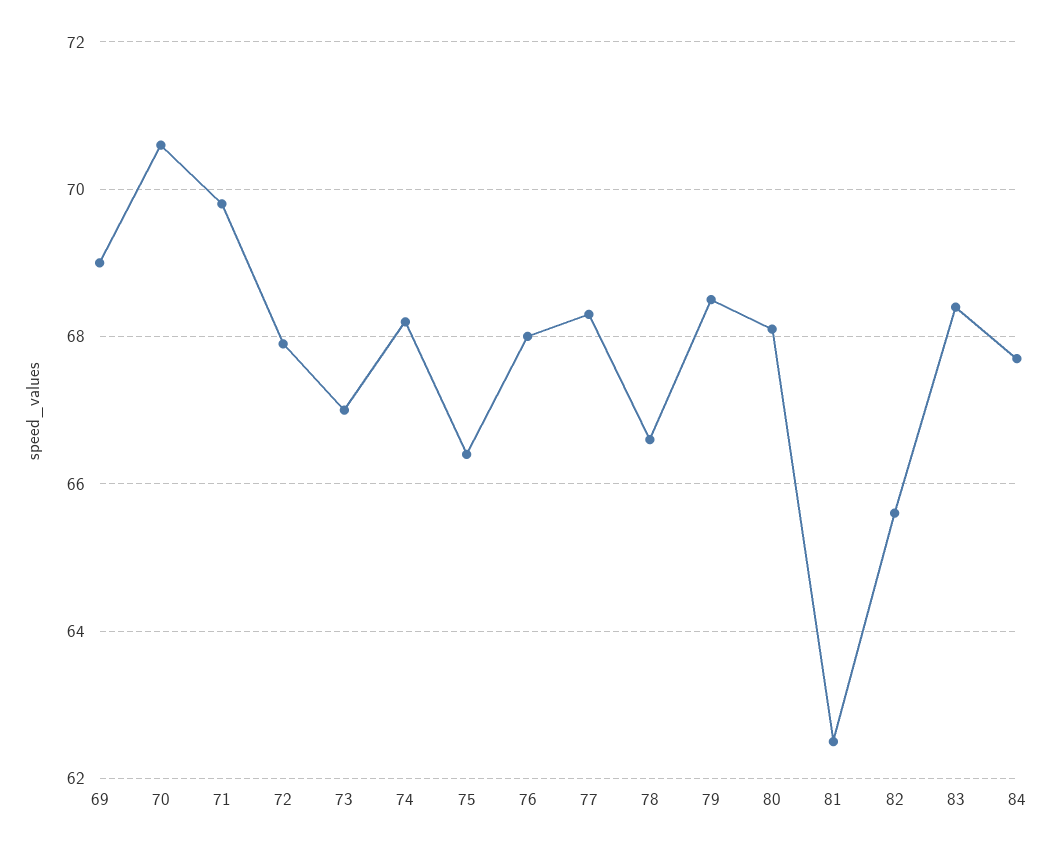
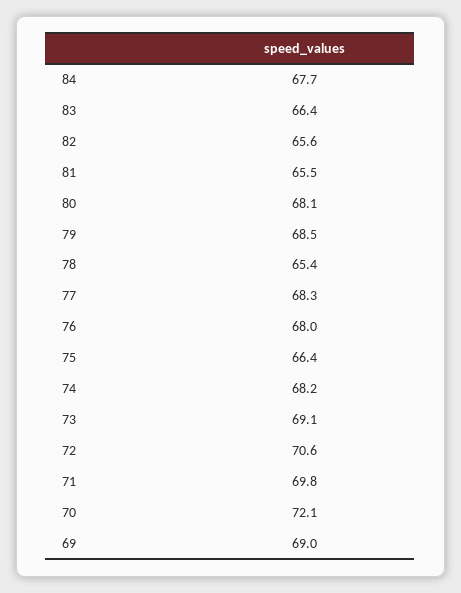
70: 70.5 -> 72.1
72: 68 -> 70.6
73: 67 -> 69.1
78: 66.5 -> 65.4
81: 62.5 -> 65.5
83: 68.5 -> 66.4

